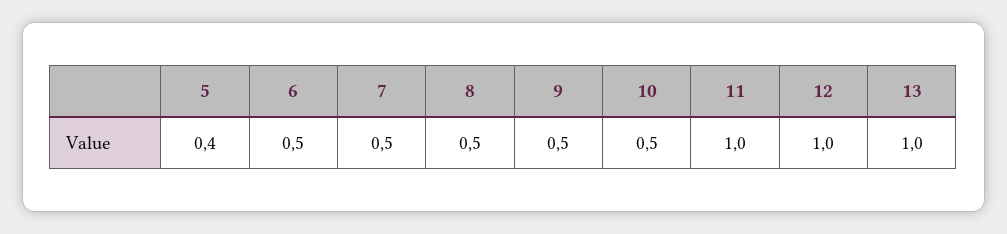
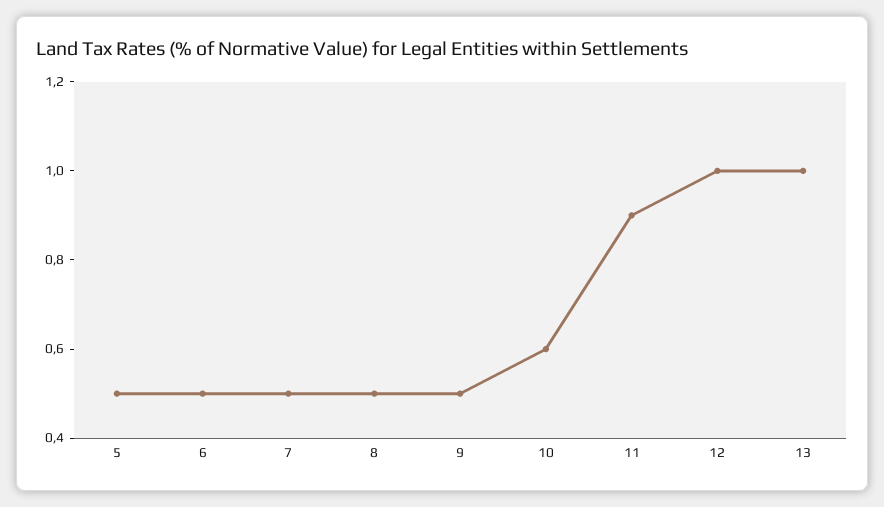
5: 0.4 -> 0.5
10: 0.5 -> 0.6
11: 1 -> 0.9

